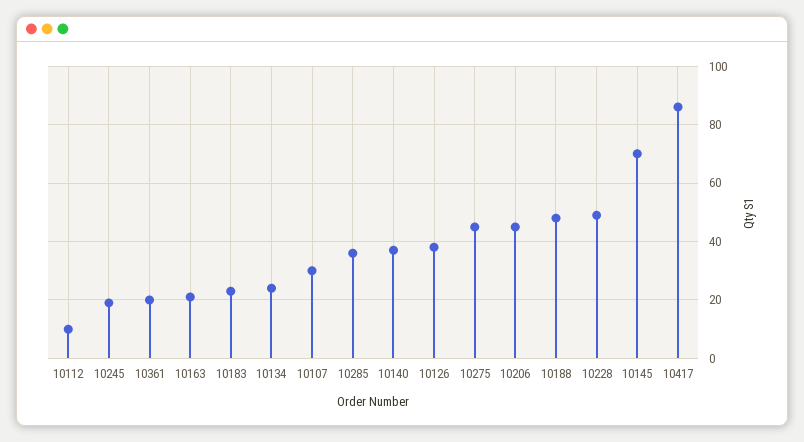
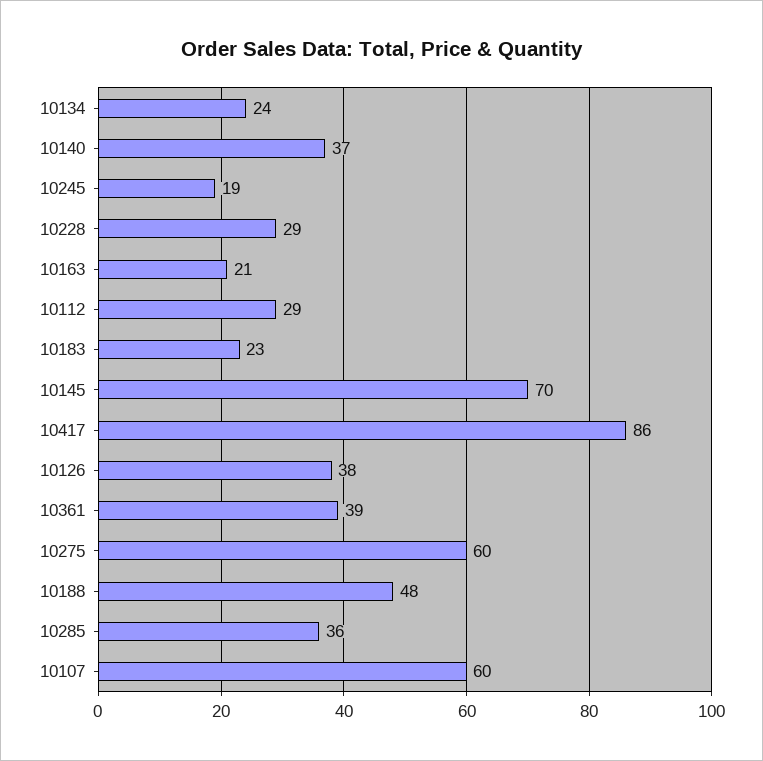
10112: 10 -> 29
10361: 20 -> 39
10107: 30 -> 60
10275: 45 -> 60
10206: 45 -> none
10228: 50 -> 29

